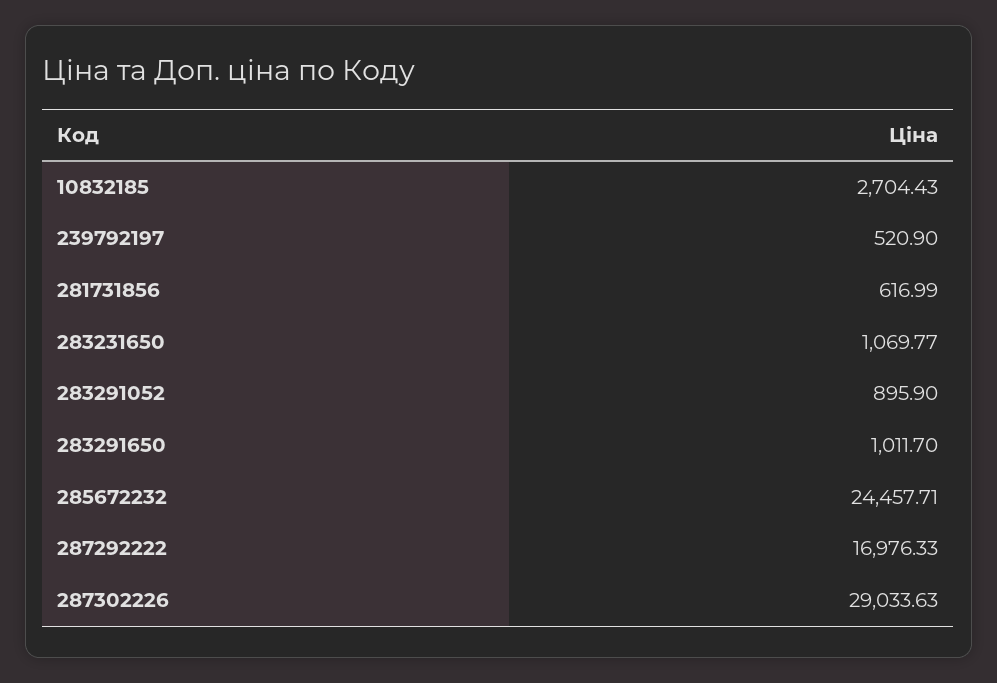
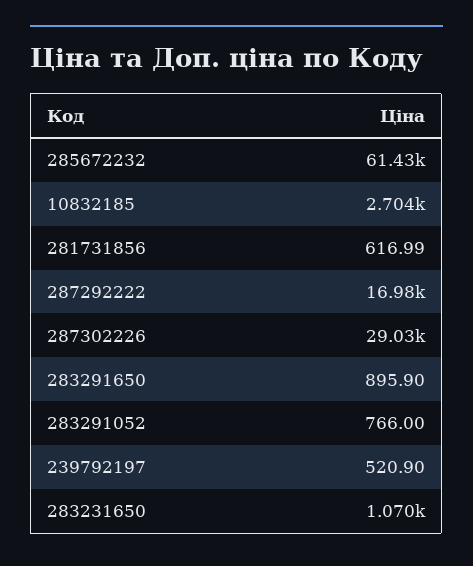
283291052: 895.9 -> 766
283291650: 1011.7 -> 895.9
285672232: 24457.71 -> 61430

